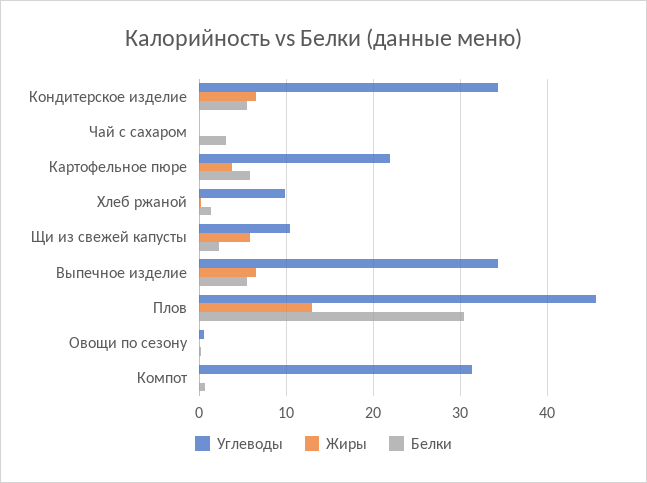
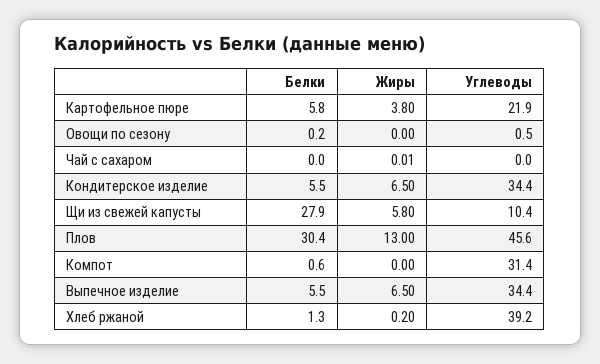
Белки, Чай с сахаром: 3 -> 0
Углеводы, Хлеб ржаной: 10 -> 39.2
Белки, Щи из свежей капусты: 2 -> 27.9

